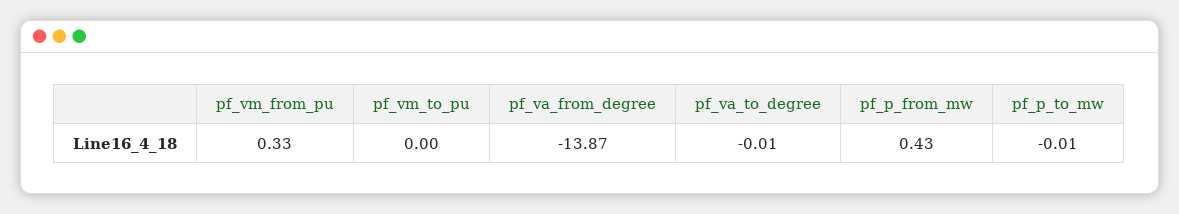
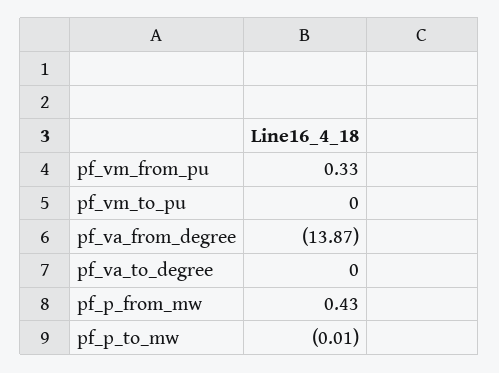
pf_va_to_degree: -0.01 -> 0

